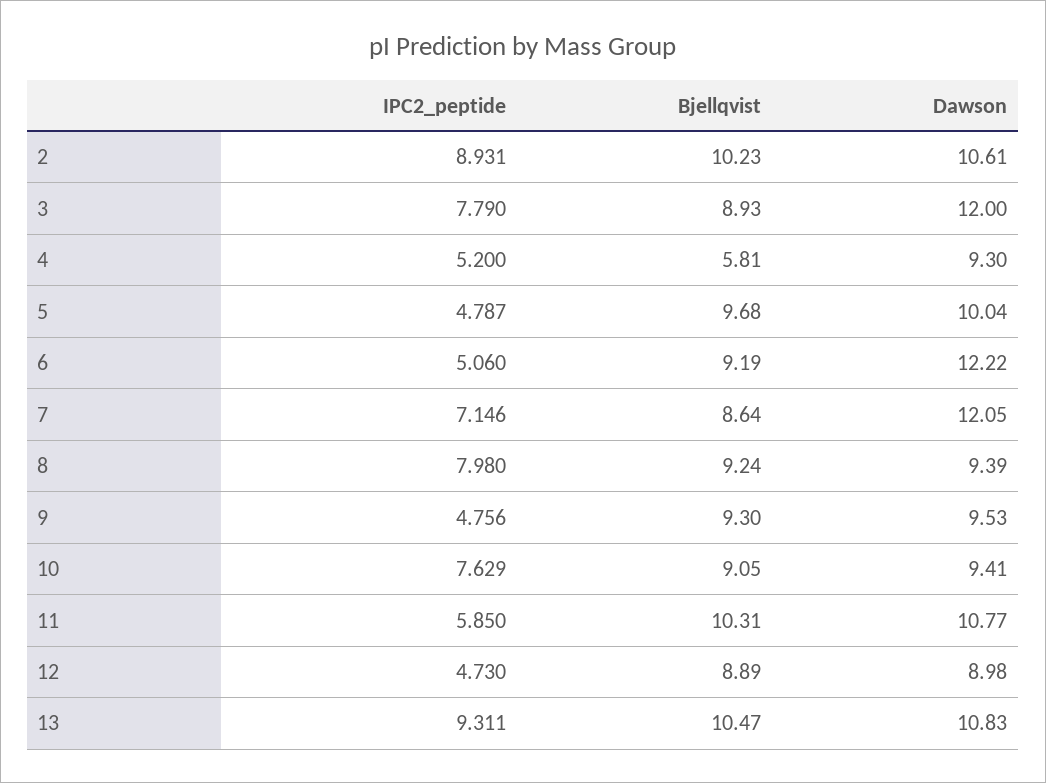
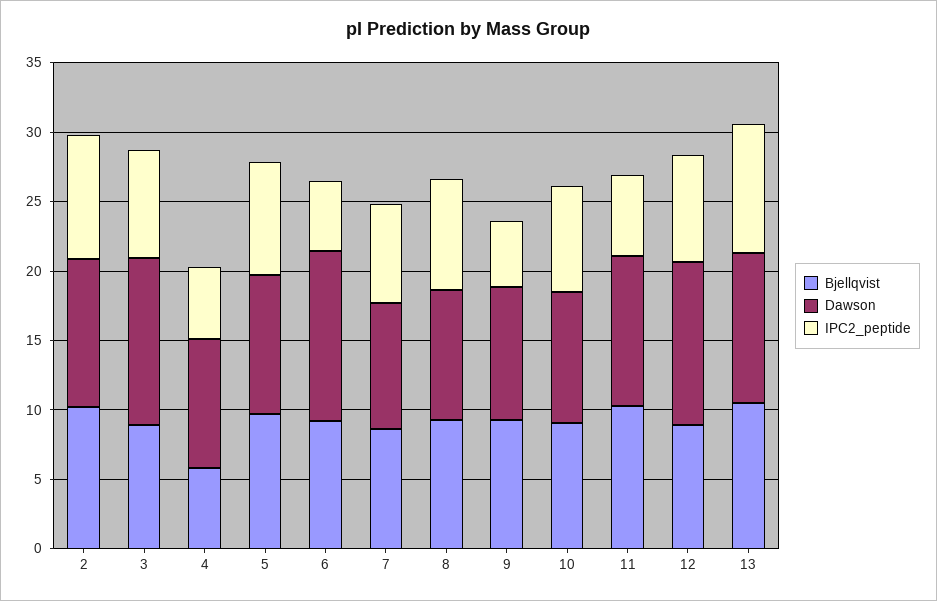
IPC2_peptide, 5: 4.787 -> 8
Dawson, 7: 12.05 -> 9
IPC2_peptide, 12: 4.73 -> 8
Dawson, 12: 8.98 -> 12

